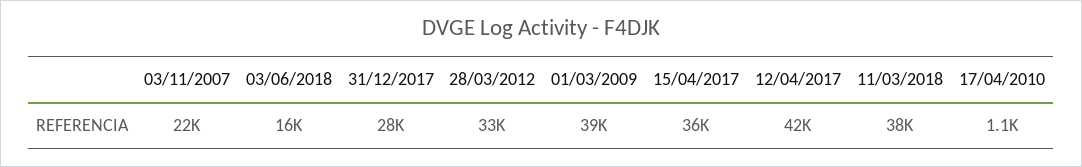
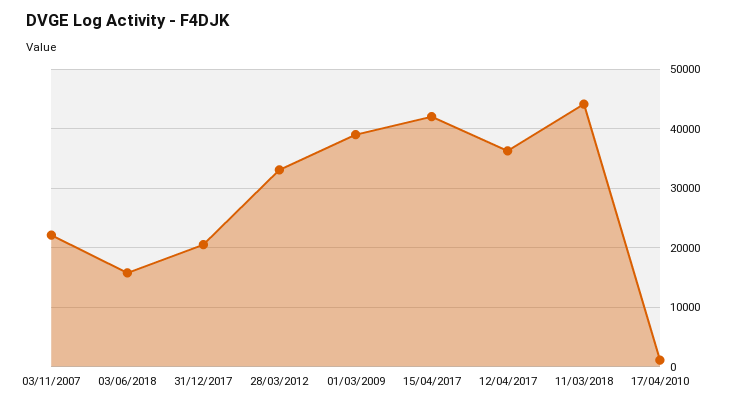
31/12/2017: 28000 -> 20000
15/04/2017: 36000 -> 42000
12/04/2017: 42000 -> 36000
11/03/2018: 38000 -> 44000

